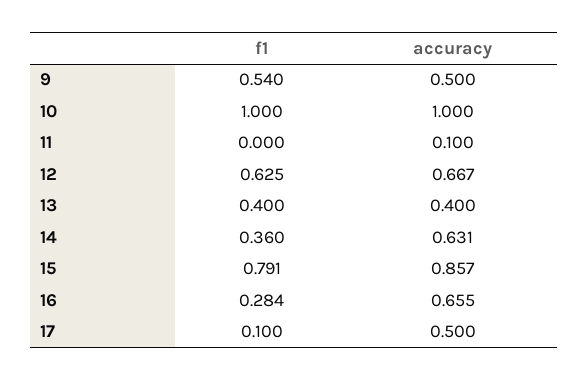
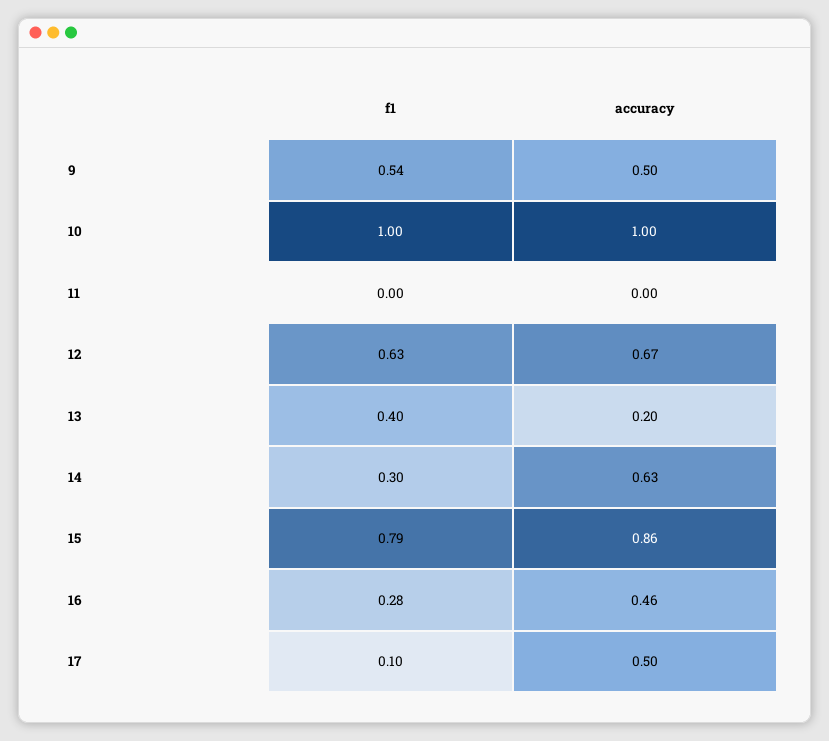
accuracy, 11: 0.1 -> 0
accuracy, 13: 0.4 -> 0.2
f1, 14: 0.36 -> 0.3
accuracy, 16: 0.655 -> 0.46

